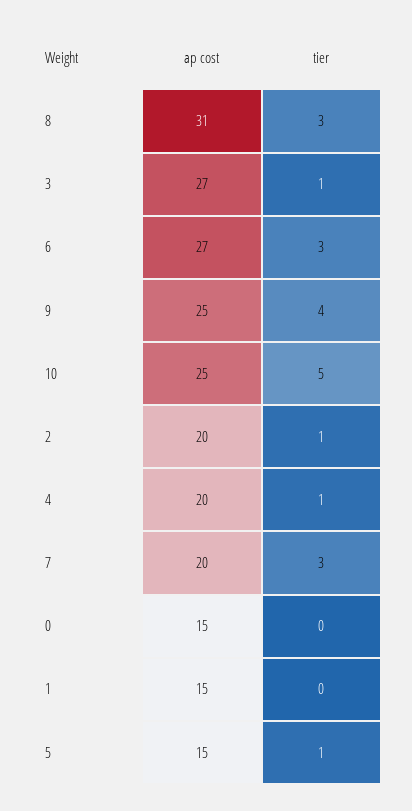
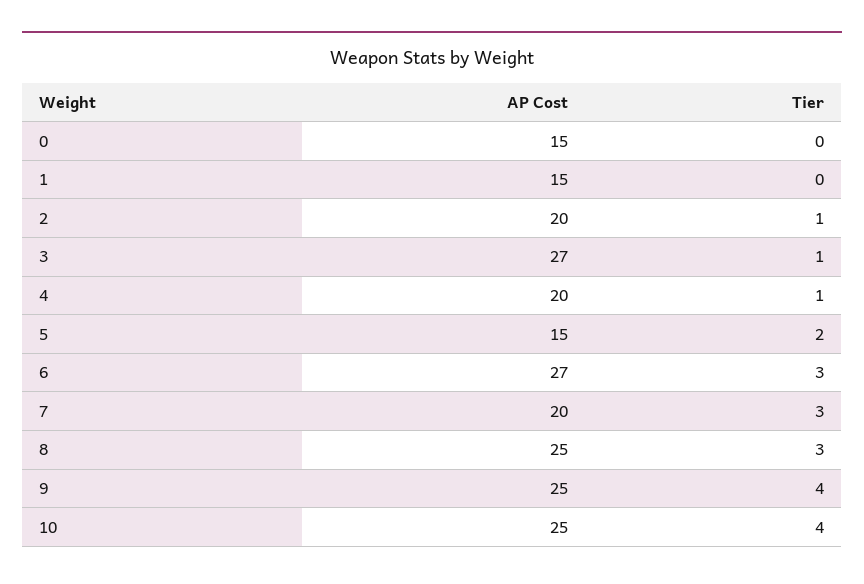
ap cost, 8: 31 -> 25
tier, 10: 5 -> 4
tier, 5: 1 -> 2

